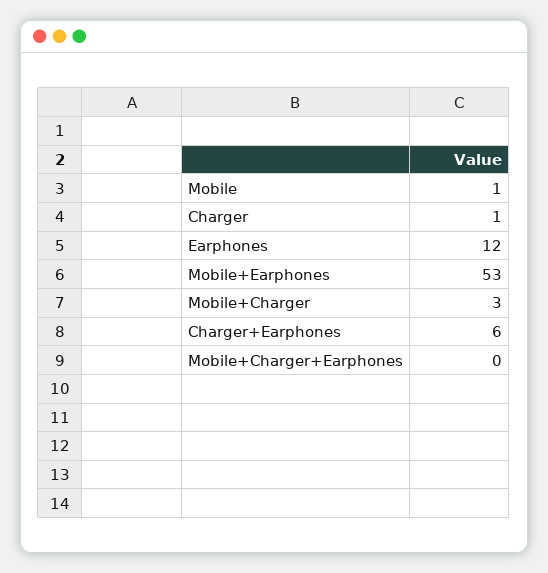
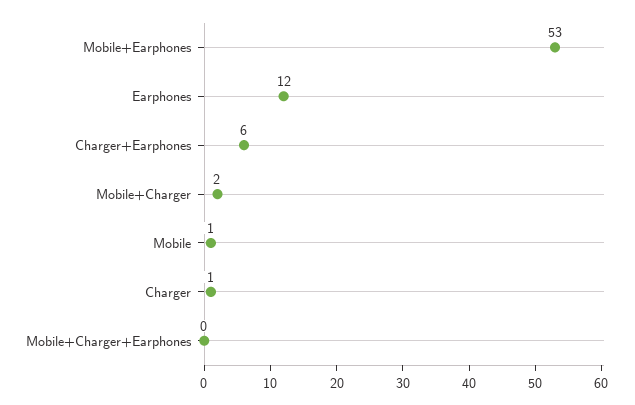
Mobile+Charger: 3 -> 2

